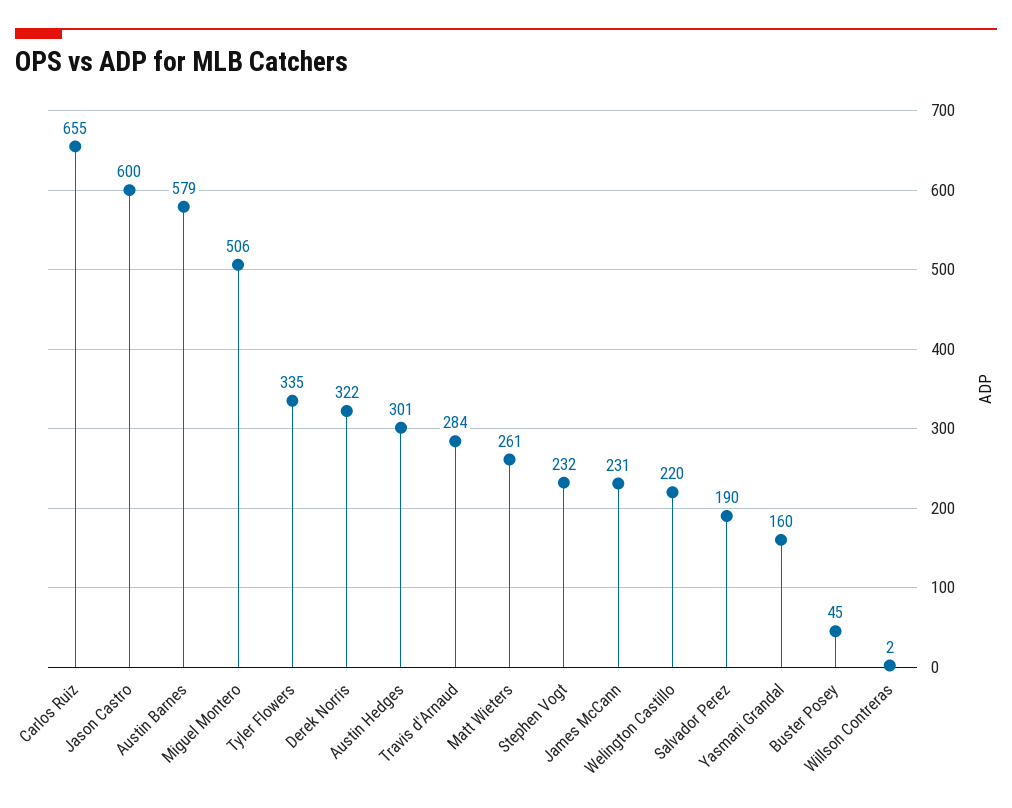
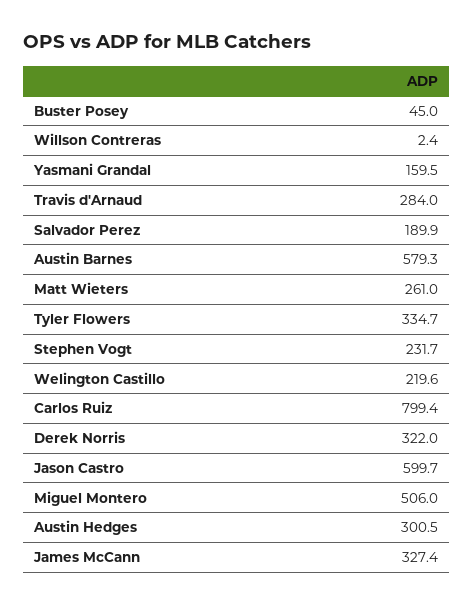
Carlos Ruiz: 655 -> 799.4
James McCann: 231 -> 327.4

